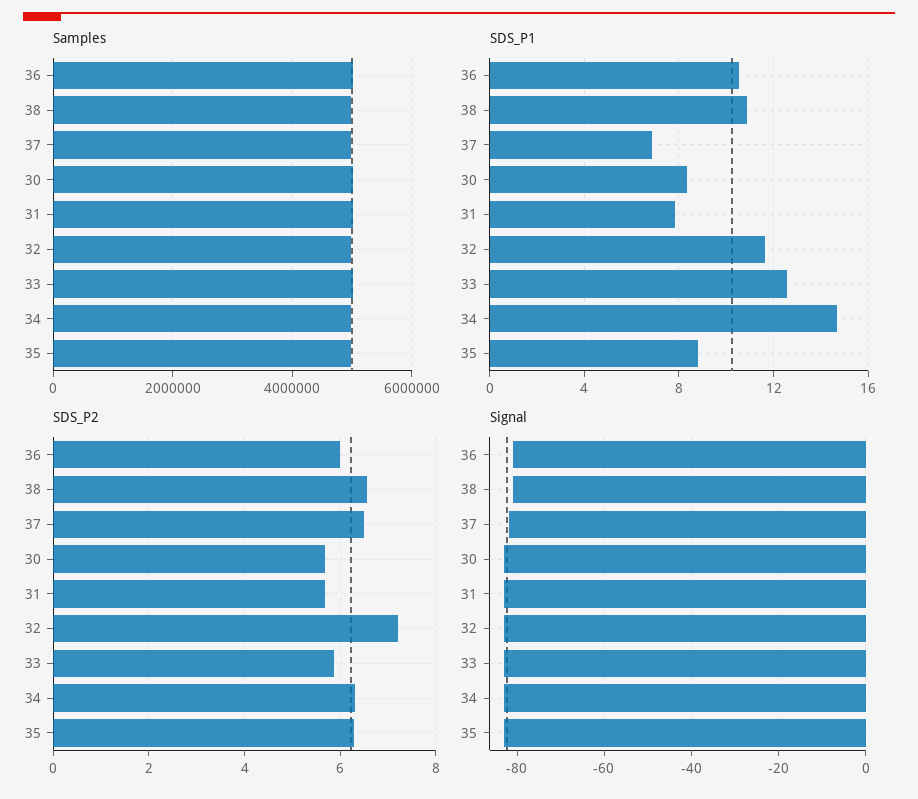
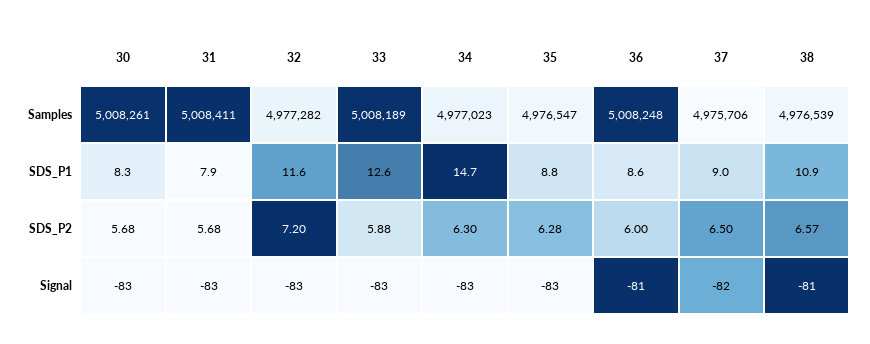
SDS_P1, 36: 10.5 -> 8.6
SDS_P1, 37: 7 -> 9

